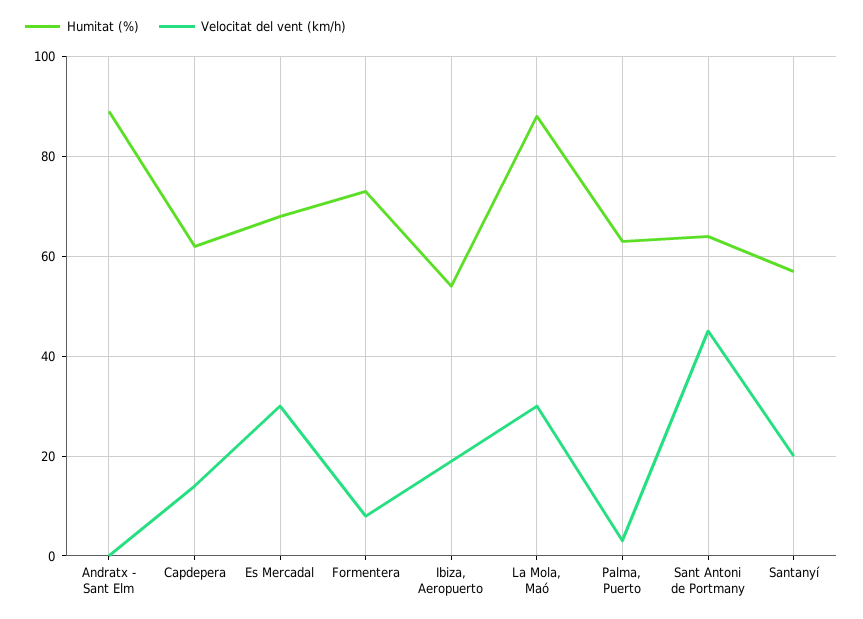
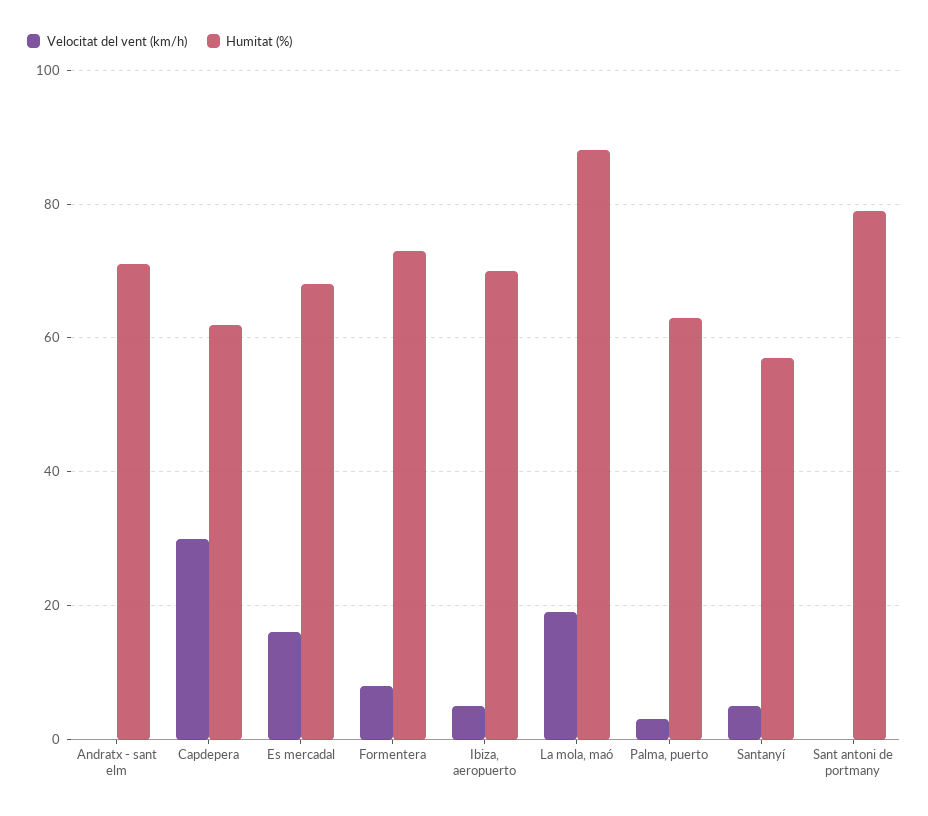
Humitat (%), Andratx - Sant Elm: 90 -> 70
Velocitat del vent (km/h), Capdepera: 15 -> 30
Velocitat del vent (km/h), Es Mercadal: 30 -> 15
Humitat (%), Ibiza, Aeropuerto: 55 -> 70
Velocitat del vent (km/h), Ibiza, Aeropuerto: 20 -> 5
Velocitat del vent (km/h), La Mola, Maó: 30 -> 20
Humitat (%), Sant Antoni de Portmany: 65 -> 80
Velocitat del vent (km/h), Sant Antoni de Portmany: 45 -> 0
Velocitat del vent (km/h), Santanyí: 20 -> 5

